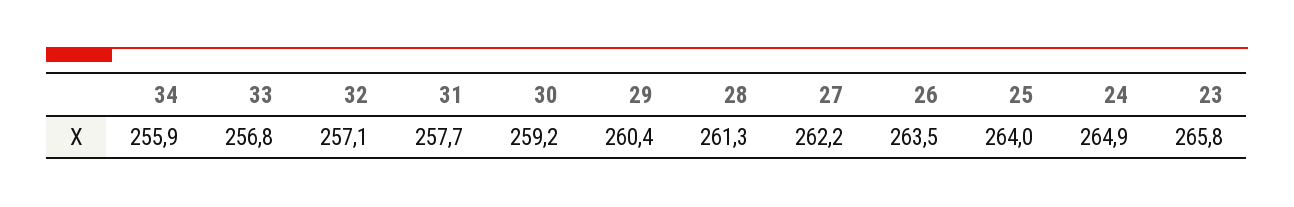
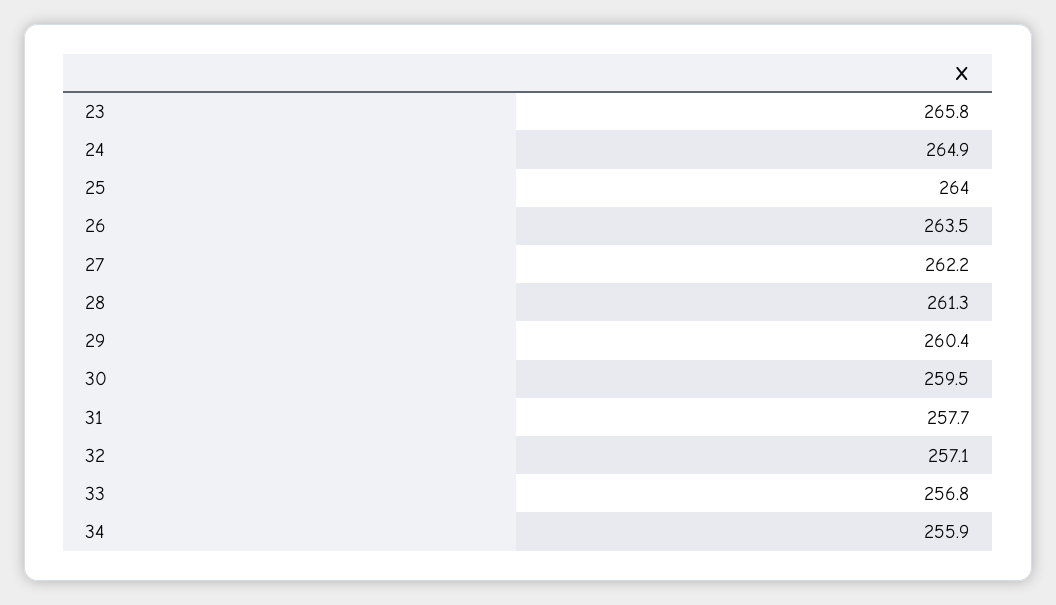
30: 259.2 -> 259.5

